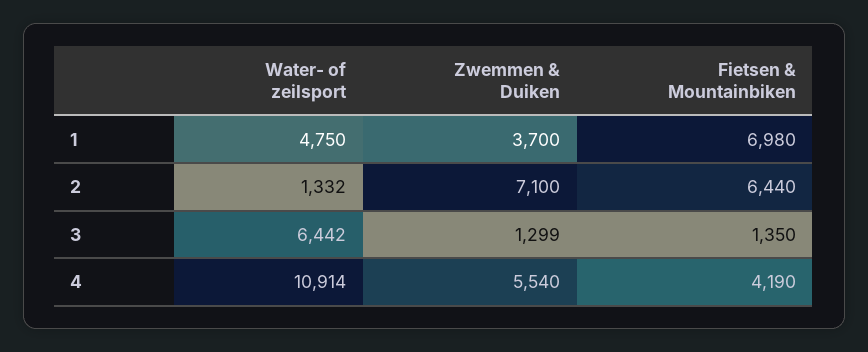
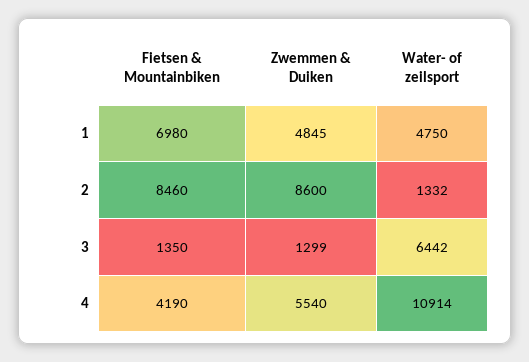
Zwemmen & Duiken, 1: 3700 -> 4845
Zwemmen & Duiken, 2: 7100 -> 8600
Fietsen & Mountainbiken, 2: 6440 -> 8460

